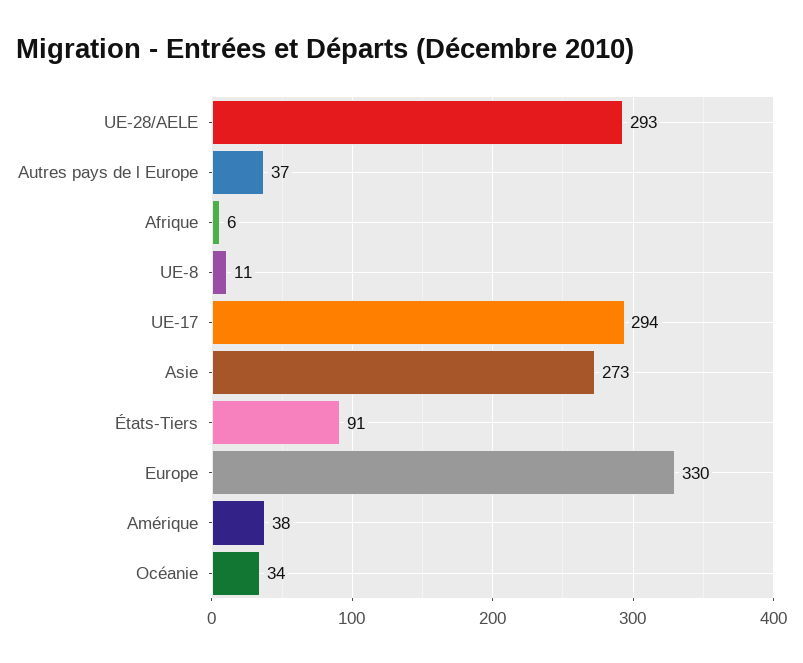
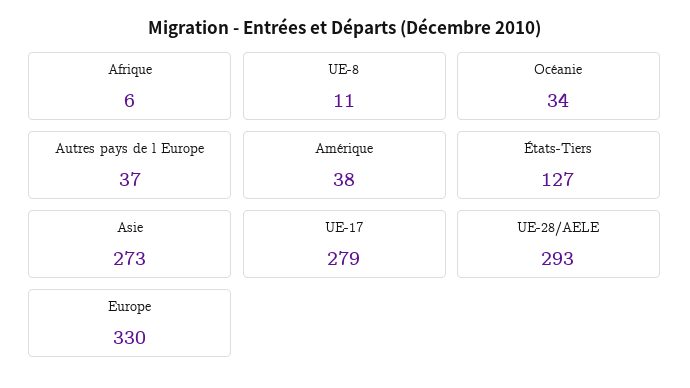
UE-17: 294 -> 279
États-Tiers: 91 -> 127

